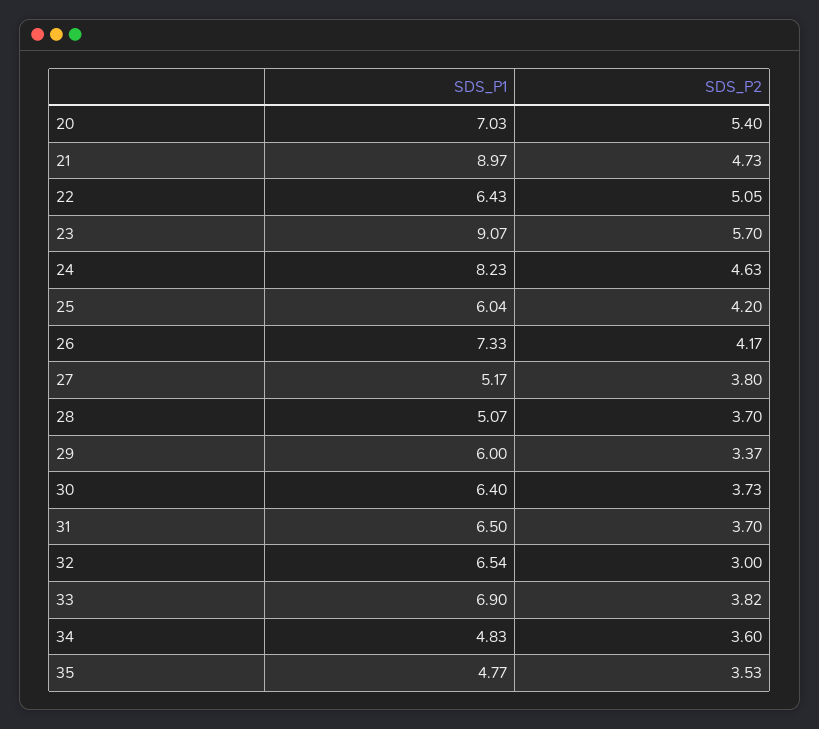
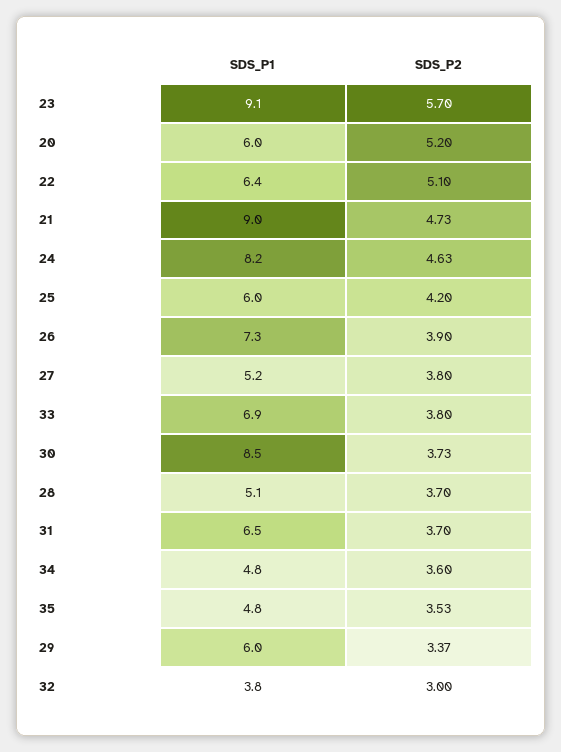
SDS_P1, 20: 7.03 -> 6
SDS_P2, 20: 5.4 -> 5.2
SDS_P2, 22: 5.05 -> 5.1
SDS_P2, 26: 4.17 -> 3.9
SDS_P1, 30: 6.4 -> 8.5
SDS_P1, 32: 6.54 -> 3.8
SDS_P2, 33: 3.82 -> 3.8

